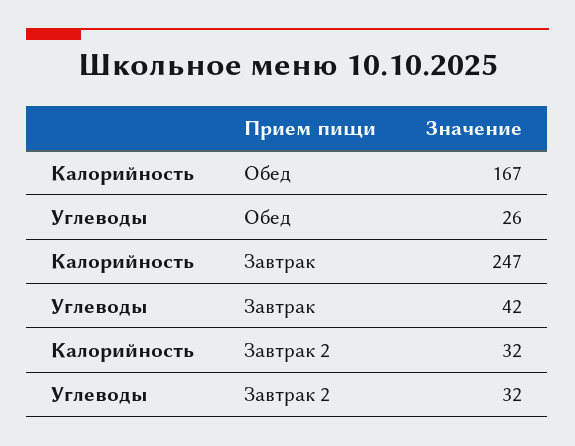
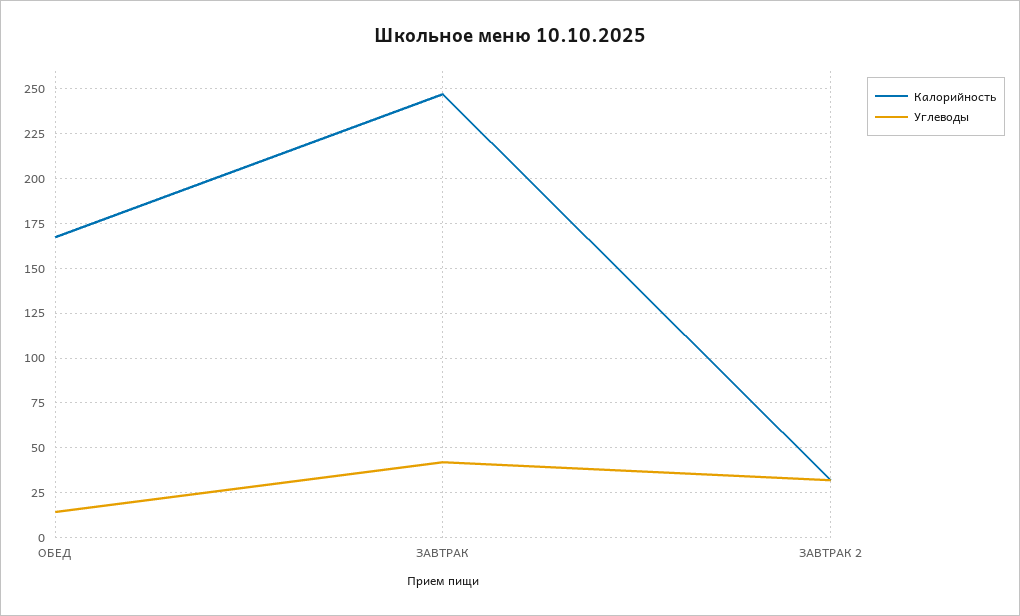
Углеводы, Обед: 26 -> 15

